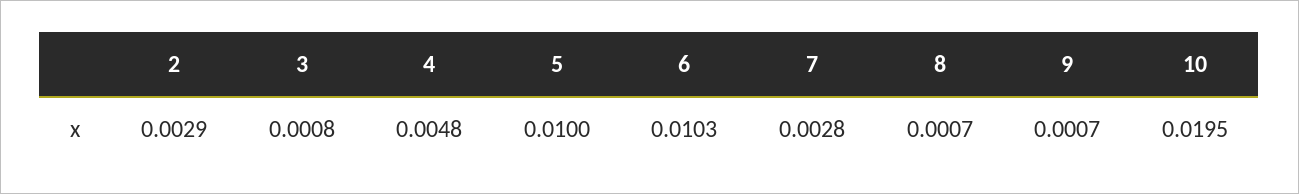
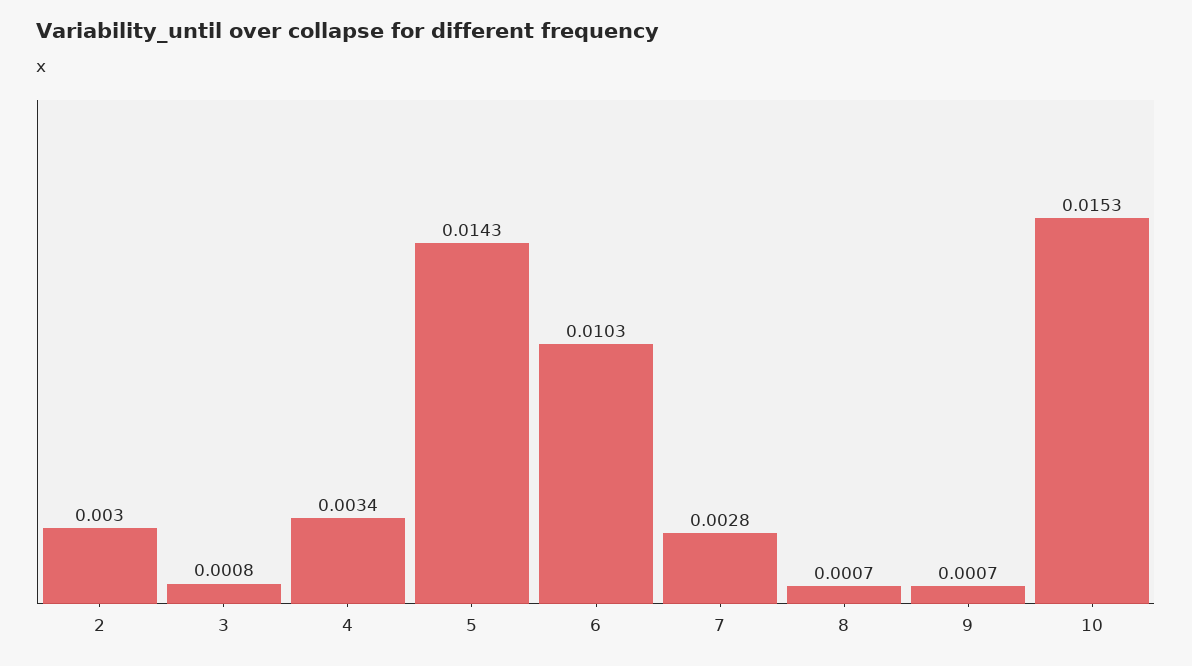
2: 0.0029 -> 0.003
4: 0.0048 -> 0.0034
5: 0.01 -> 0.0143
10: 0.0195 -> 0.0153

